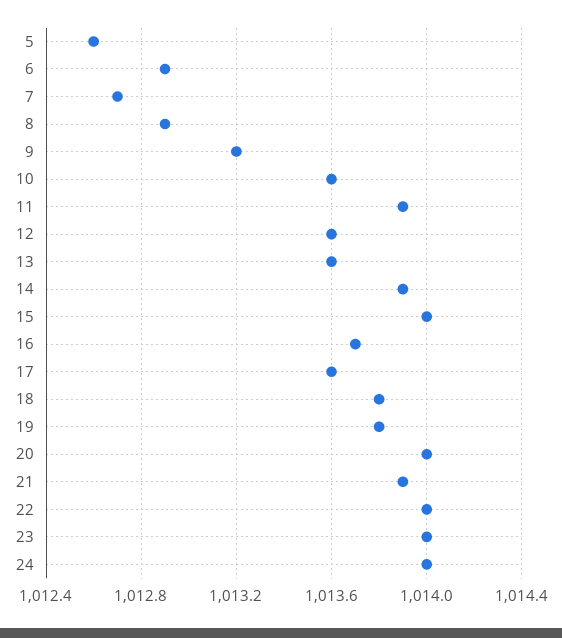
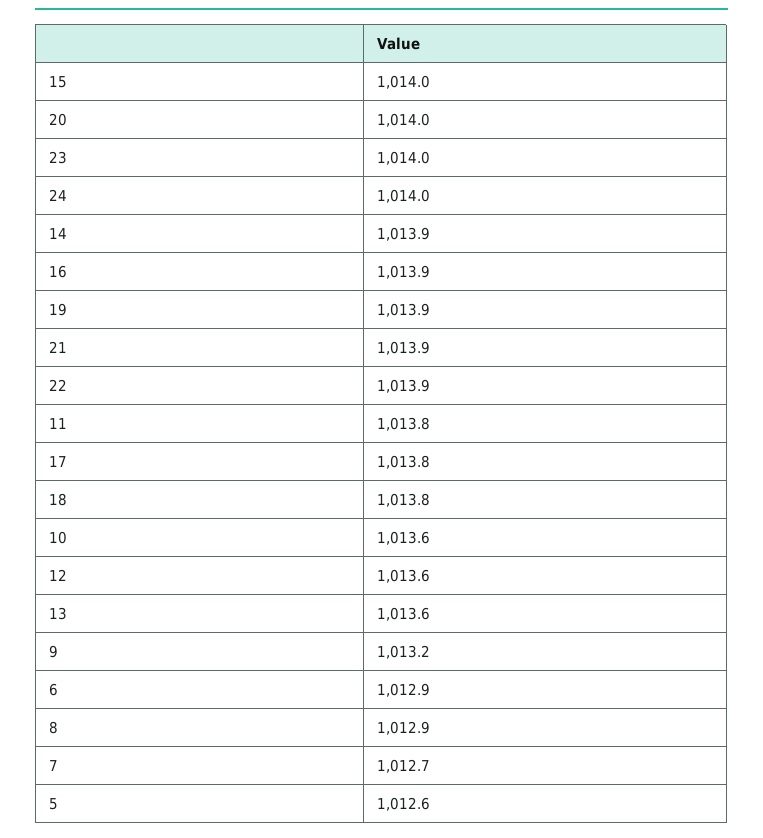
11: 1013.9 -> 1013.8
16: 1013.7 -> 1013.9
17: 1013.6 -> 1013.8
19: 1013.8 -> 1013.9
22: 1014 -> 1013.9

